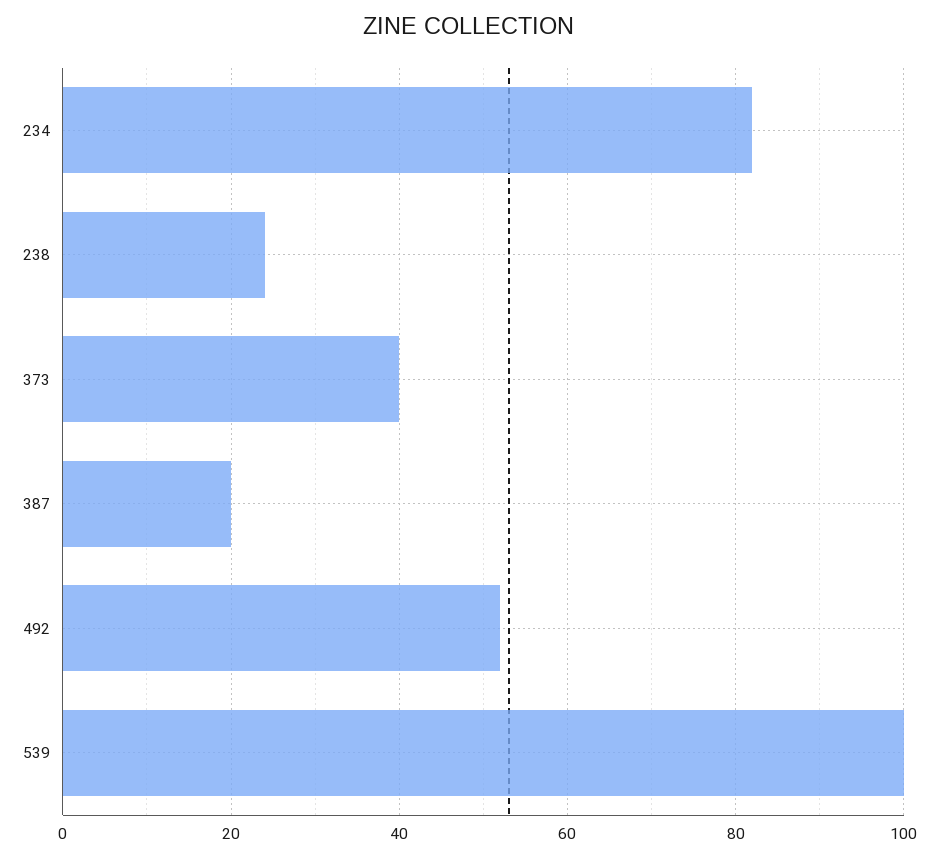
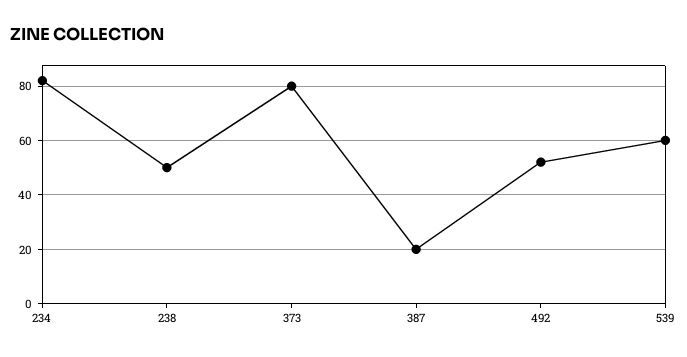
238: 25 -> 50
373: 40 -> 80
539: 100 -> 60

